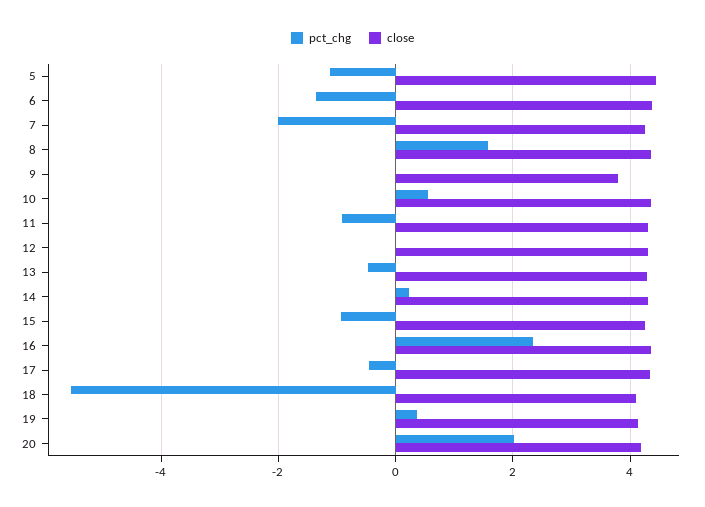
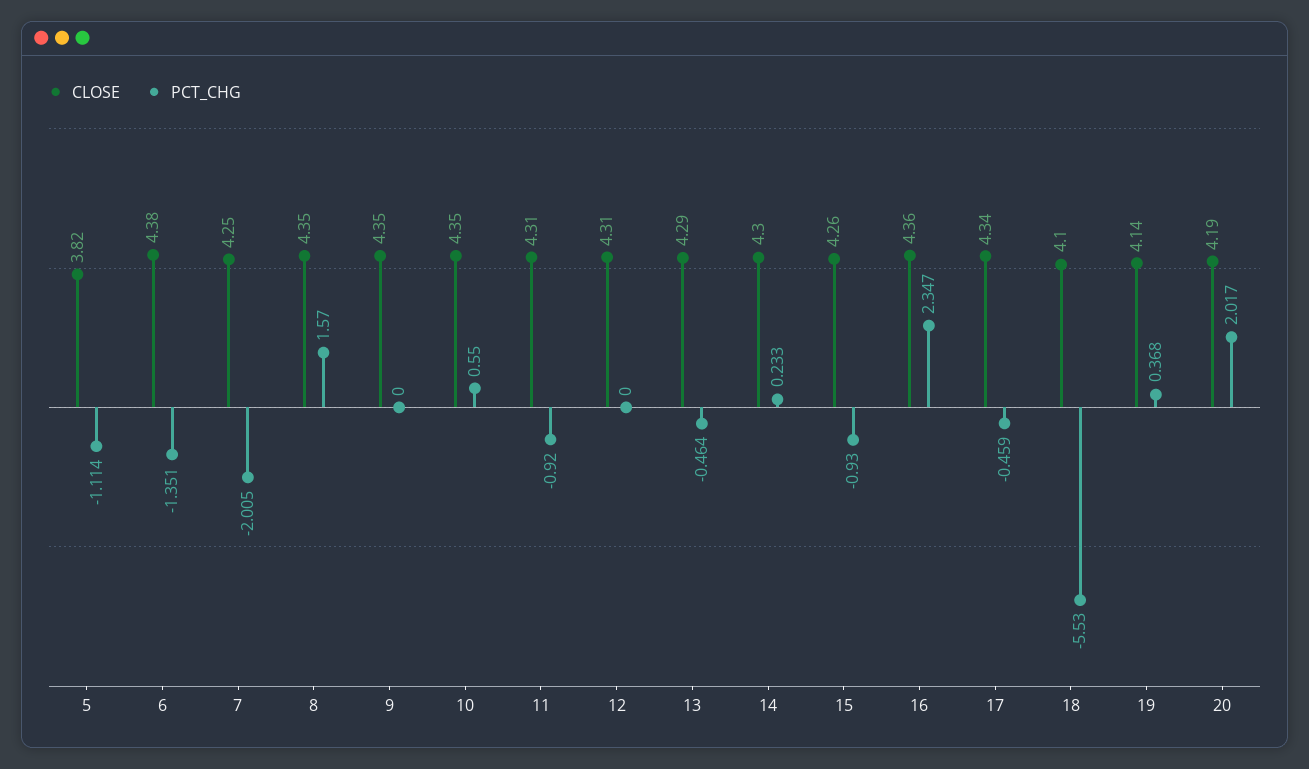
close, 5: 4.4 -> 3.82
close, 9: 3.8 -> 4.35

